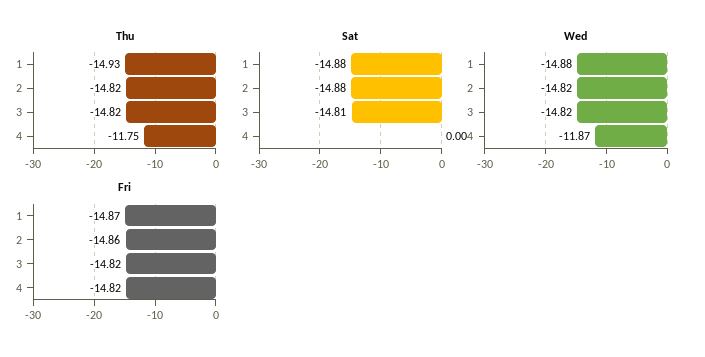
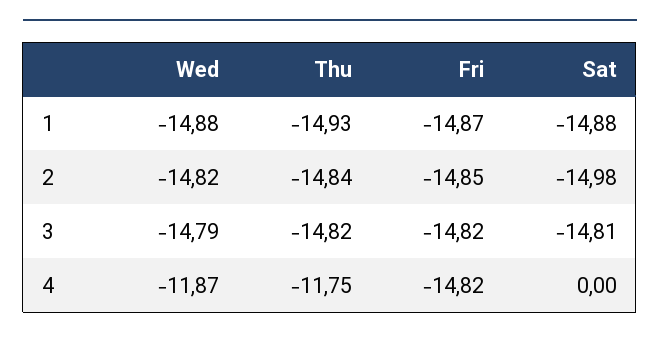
Thu, 2: -14.82 -> -14.84
Sat, 2: -14.88 -> -14.98
Wed, 3: -14.82 -> -14.79
Fri, 2: -14.86 -> -14.85

